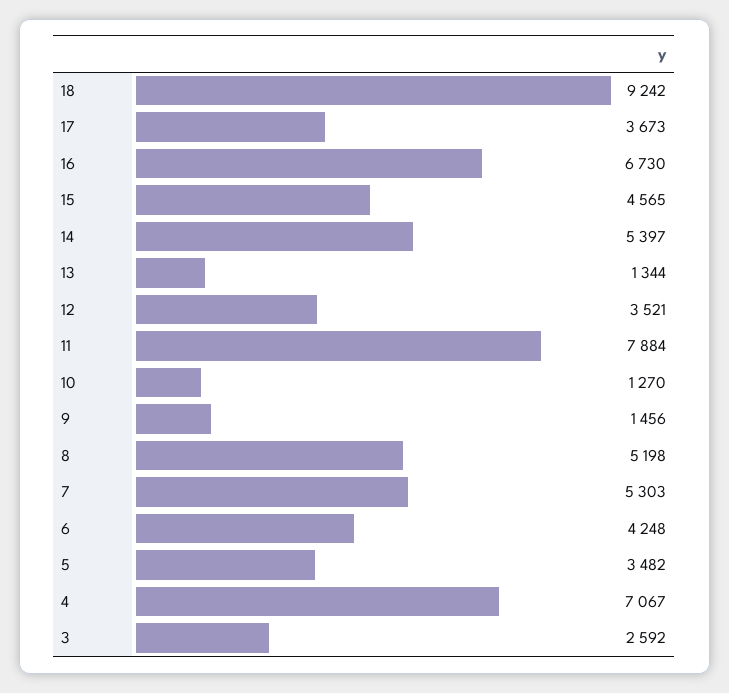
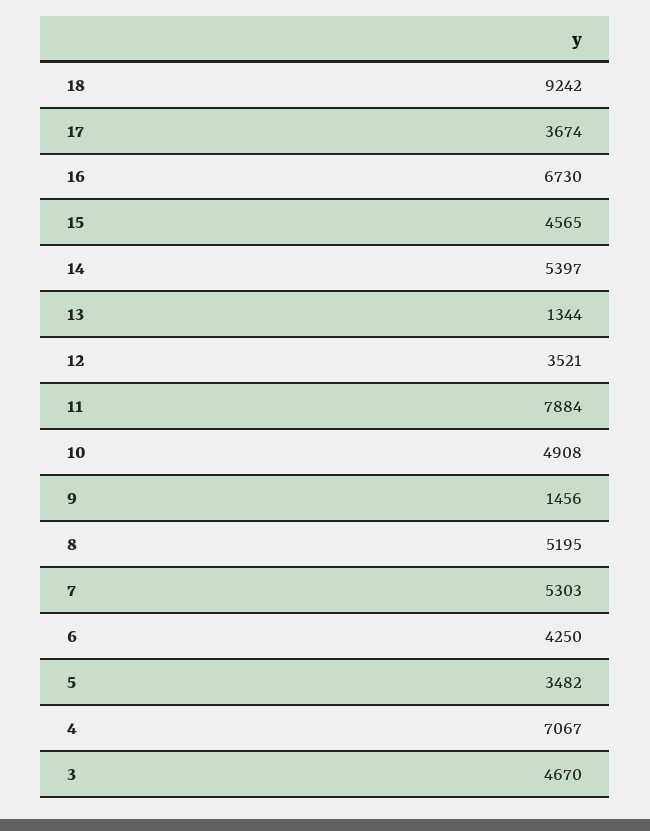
17: 3673 -> 3674
10: 1270 -> 4908
8: 5198 -> 5195
6: 4248 -> 4250
3: 2592 -> 4670

